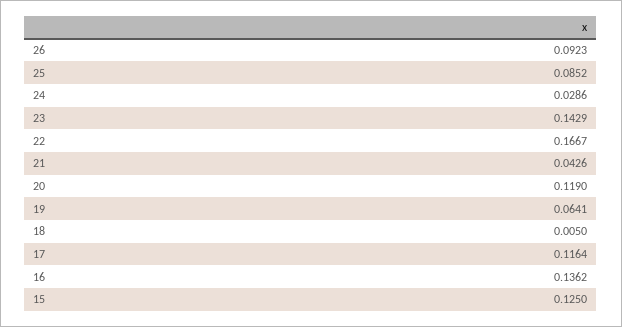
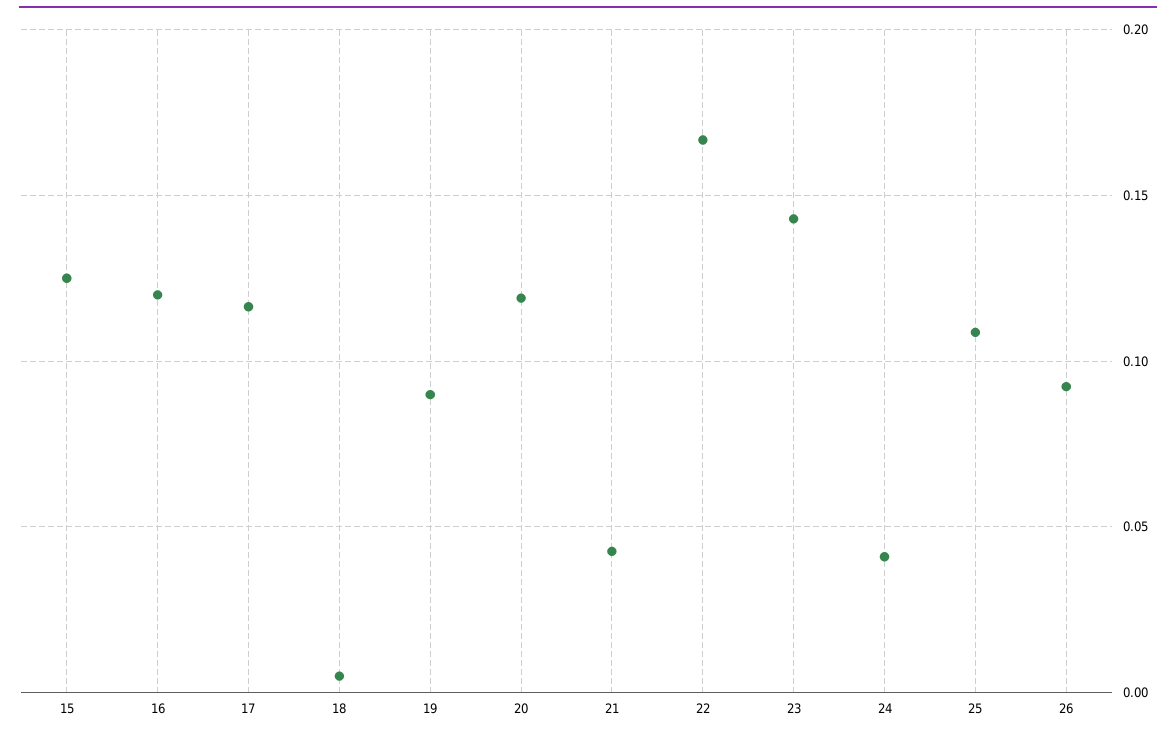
25: 0.0852 -> 0.11
24: 0.0286 -> 0.04
19: 0.0641 -> 0.09
16: 0.1362 -> 0.12

